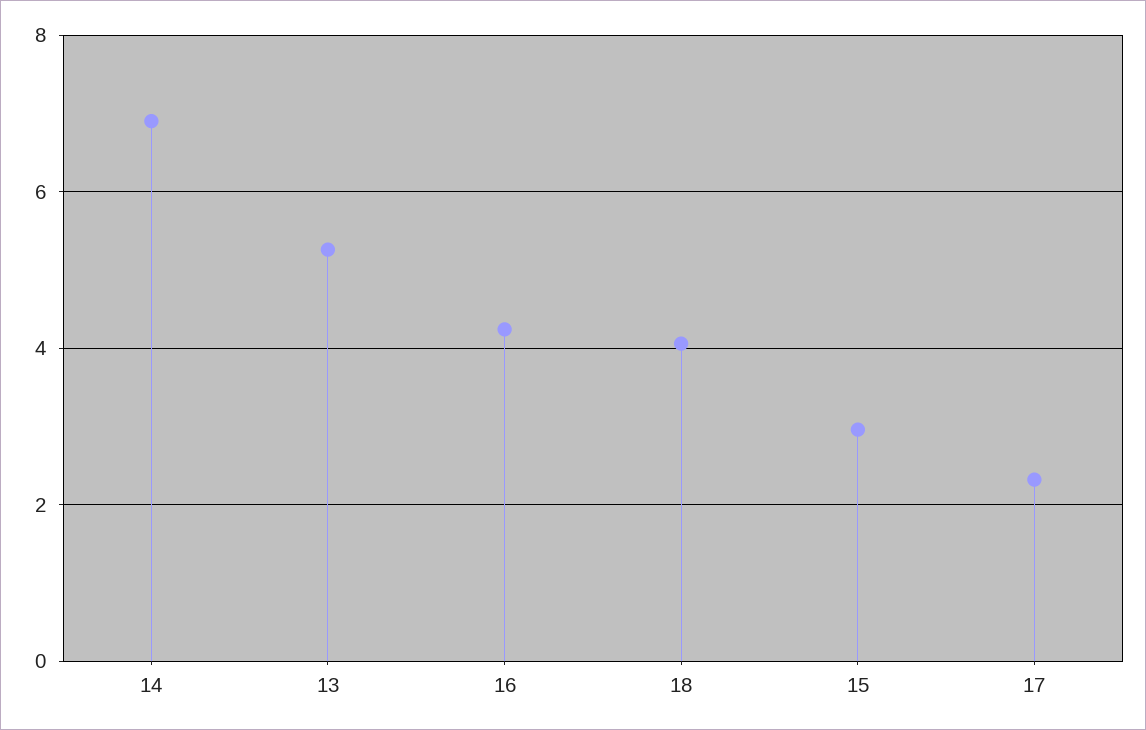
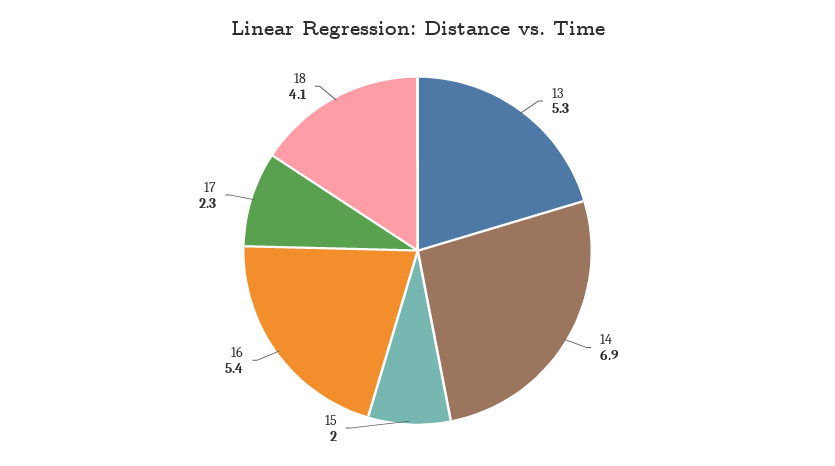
16: 4.2 -> 5.4
15: 3 -> 2

